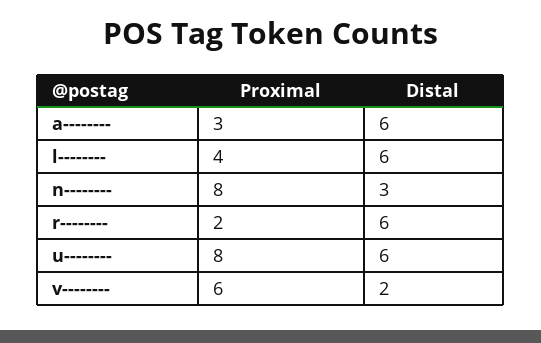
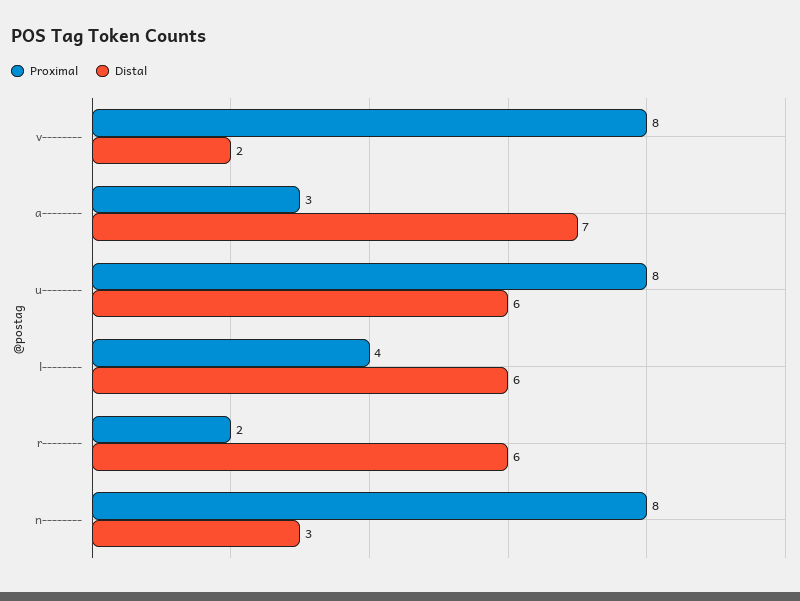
Distal, a--------: 6 -> 7
Proximal, v--------: 6 -> 8

